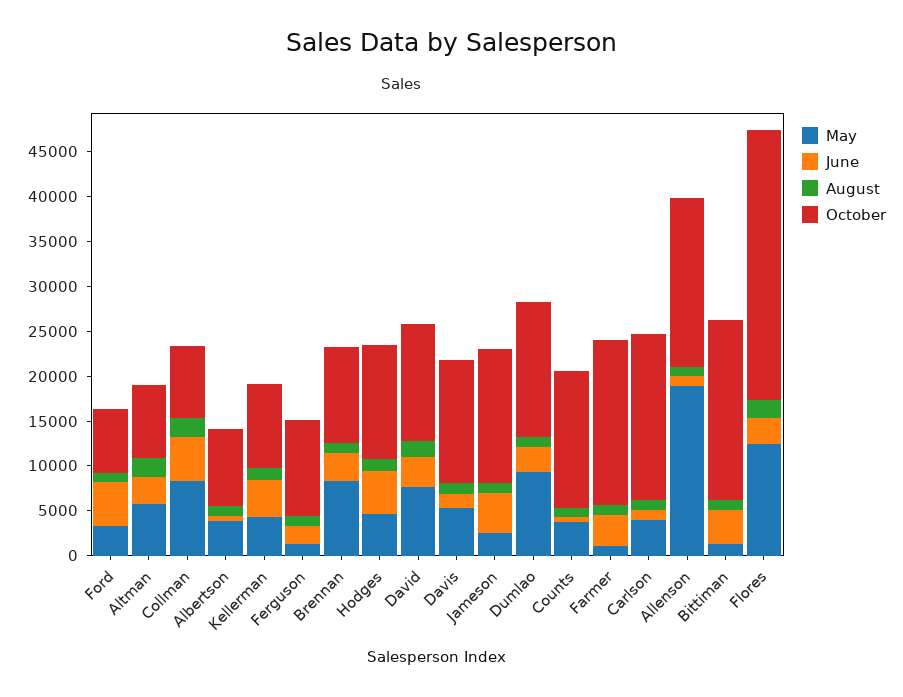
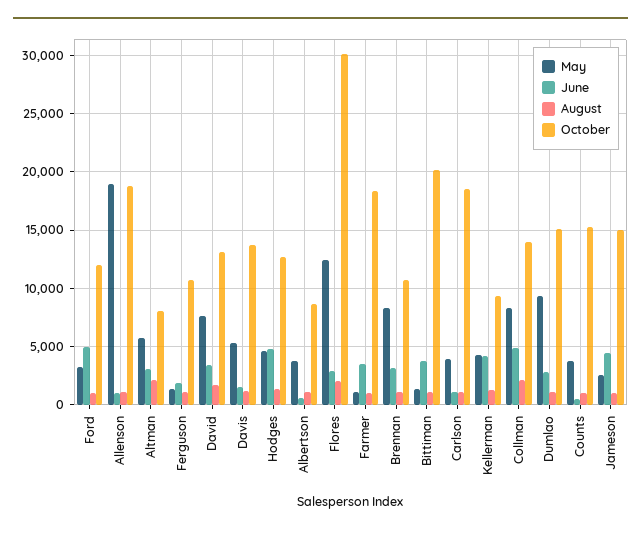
October, Ford: 7000 -> 12000
October, Collman: 8000 -> 14000

